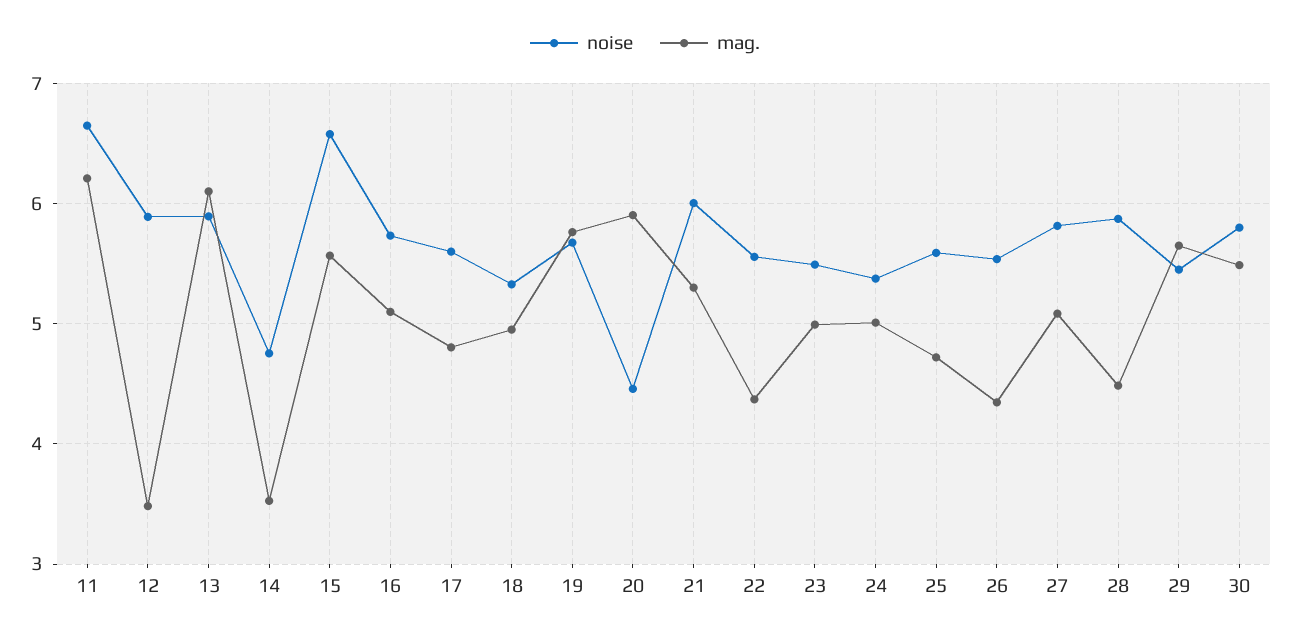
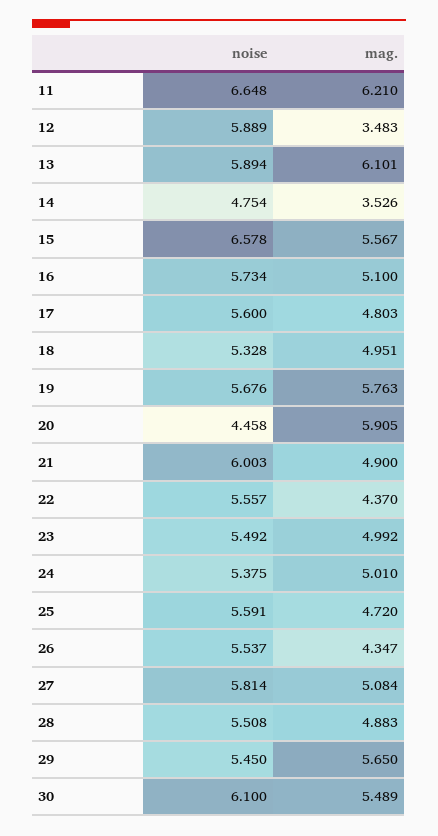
mag., 21: 5.3 -> 4.9
noise, 28: 5.9 -> 5.508
mag., 28: 4.5 -> 4.883
noise, 30: 5.8 -> 6.1

